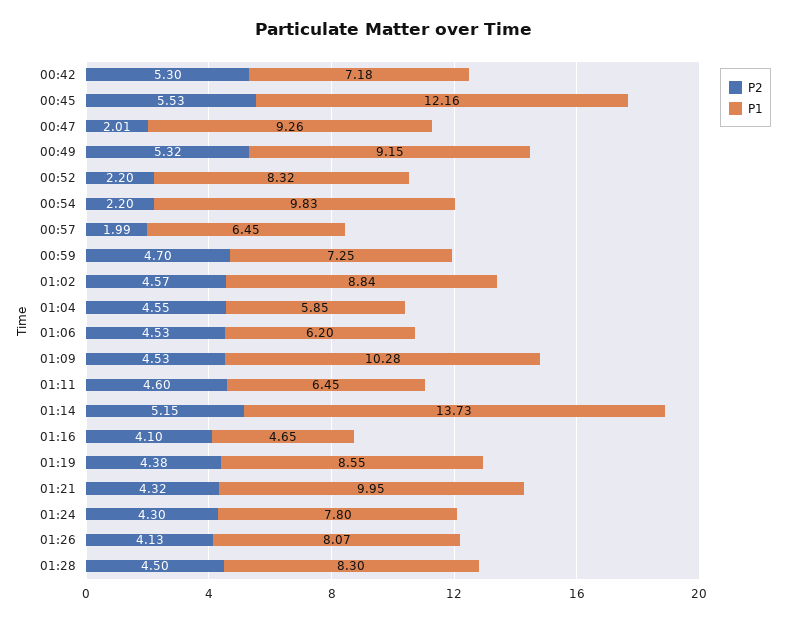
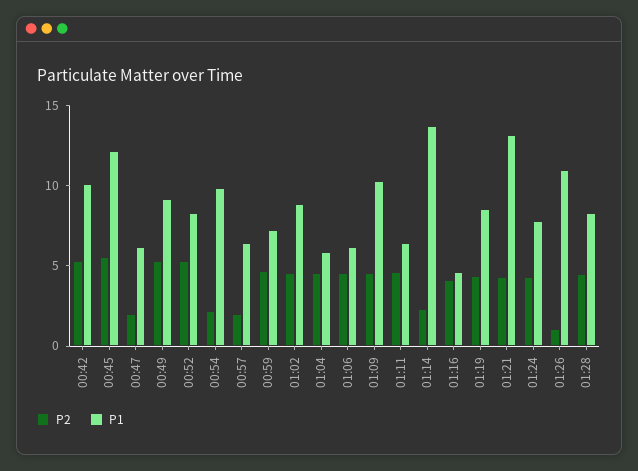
P1, 00:42: 7.18 -> 10
P1, 00:47: 9.26 -> 6
P2, 00:52: 2.2 -> 5
P2, 01:14: 5.15 -> 2
P1, 01:21: 9.95 -> 13
P2, 01:26: 4.13 -> 1
P1, 01:26: 8.07 -> 11

